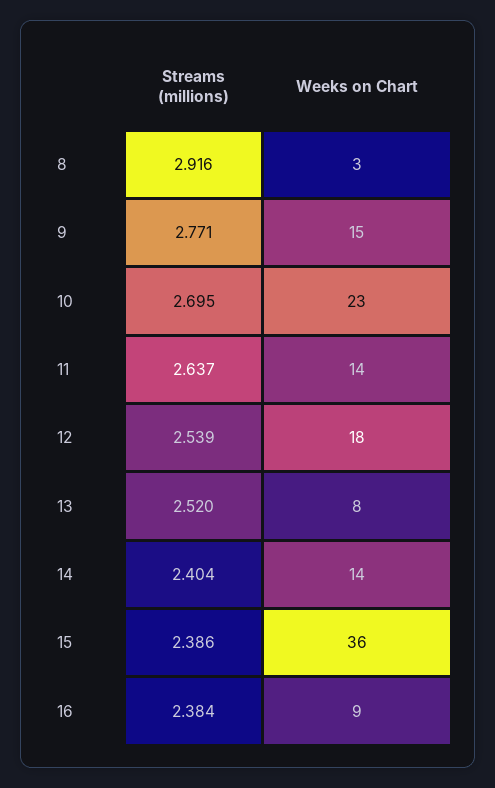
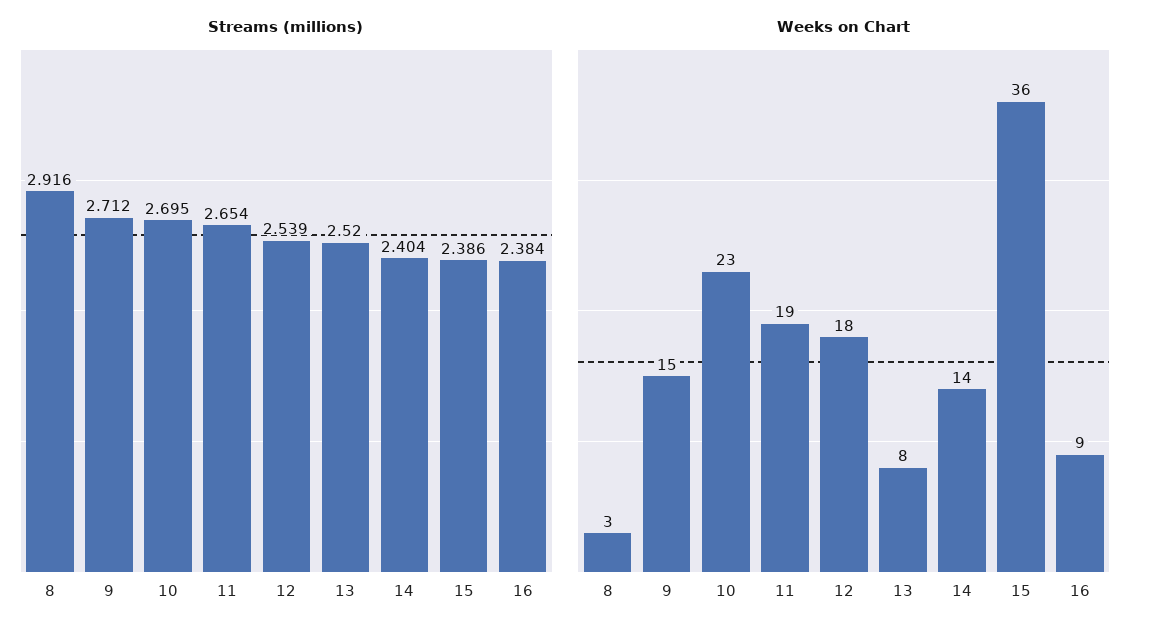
Streams (millions), 9: 2.771 -> 2.712
Streams (millions), 11: 2.637 -> 2.654
Weeks on Chart, 11: 14 -> 19

